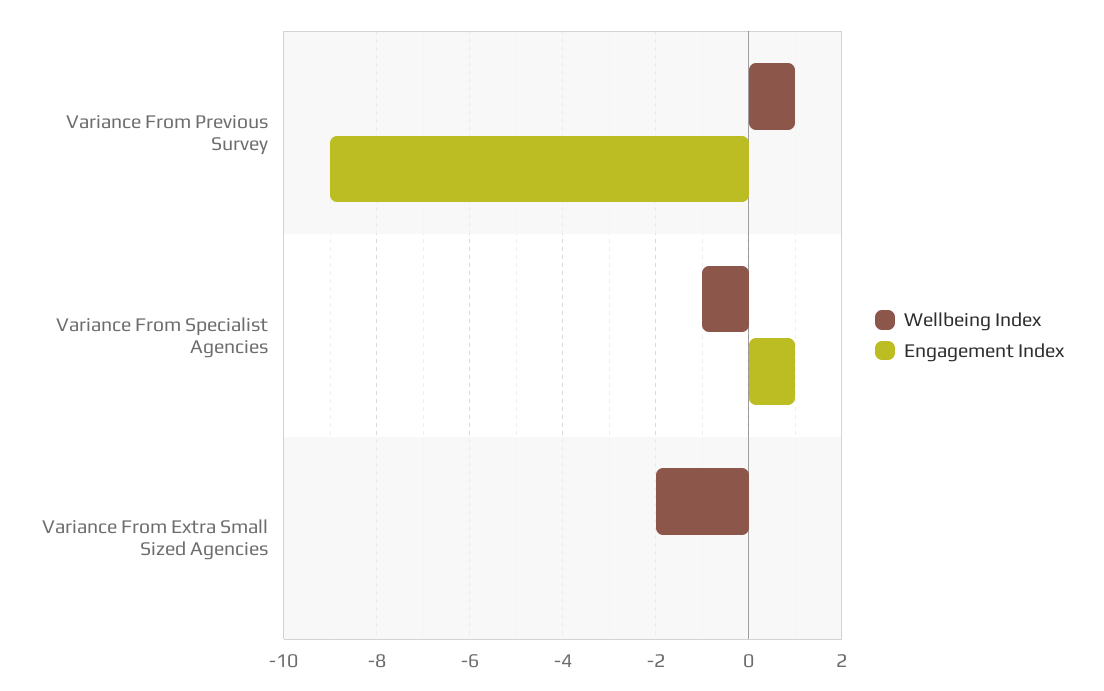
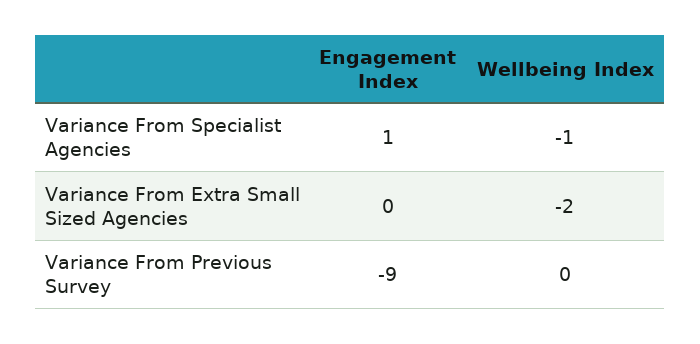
Wellbeing Index, Variance From Previous Survey: 1 -> 0

